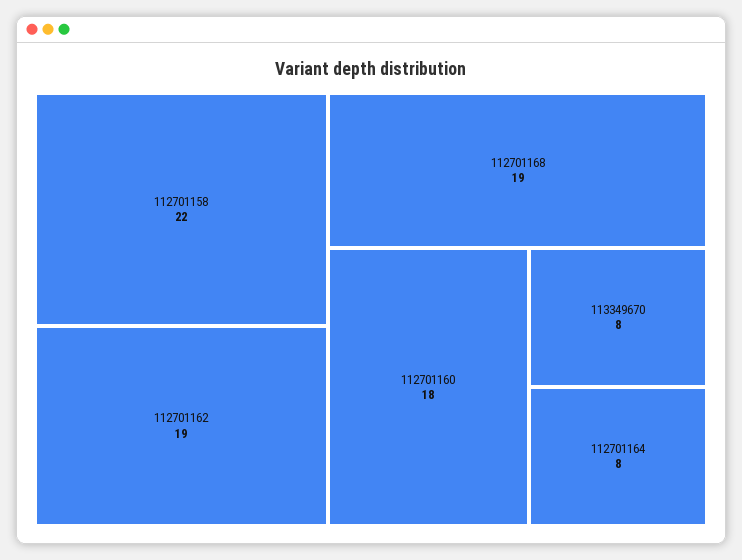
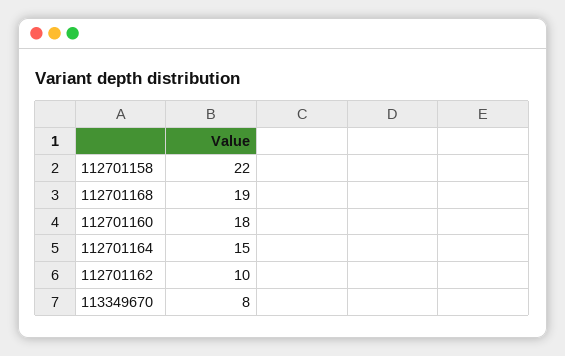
112701162: 19 -> 10
112701164: 8 -> 15

